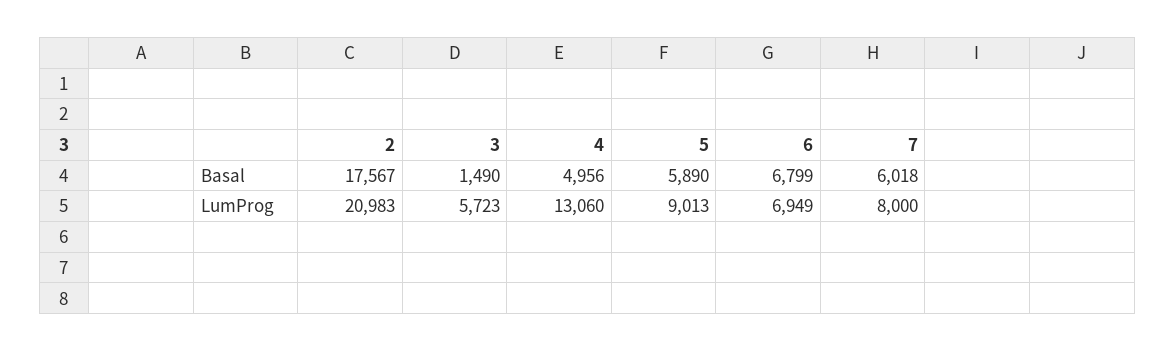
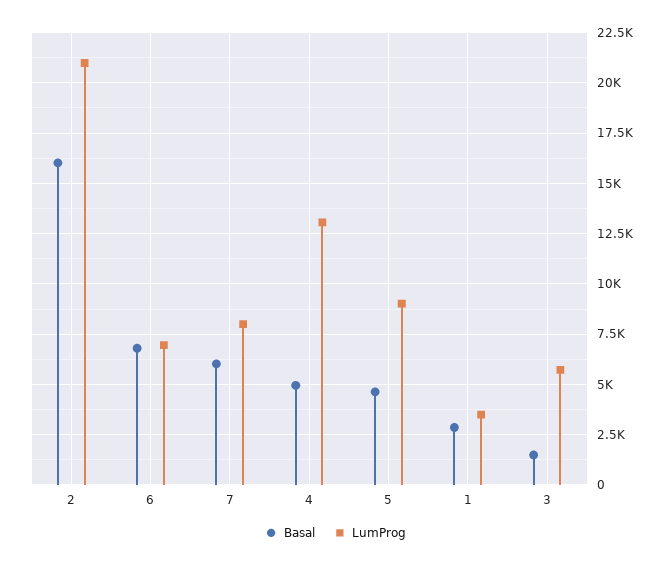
Basal, 2: 17567 -> 16000
Basal, 5: 5890 -> 4500
Basal, 1: none -> 3000
LumProg, 1: none -> 3500

